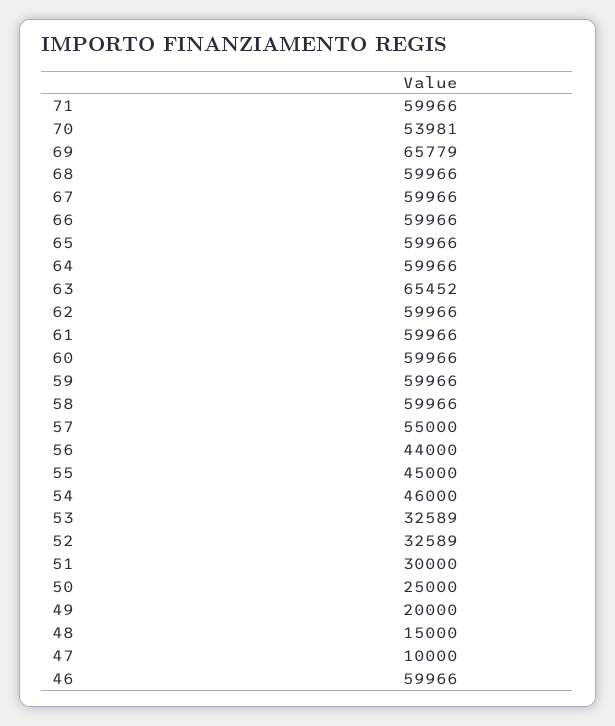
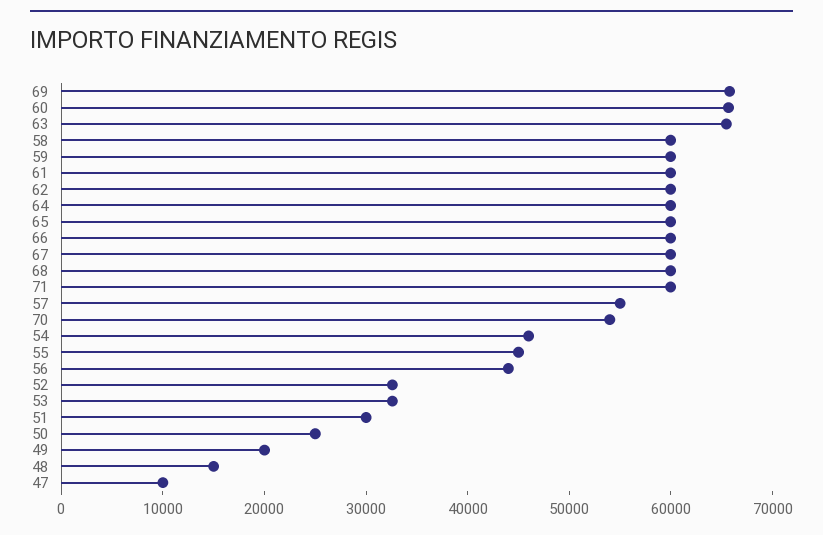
60: 59966 -> 66000
46: 59966 -> none

